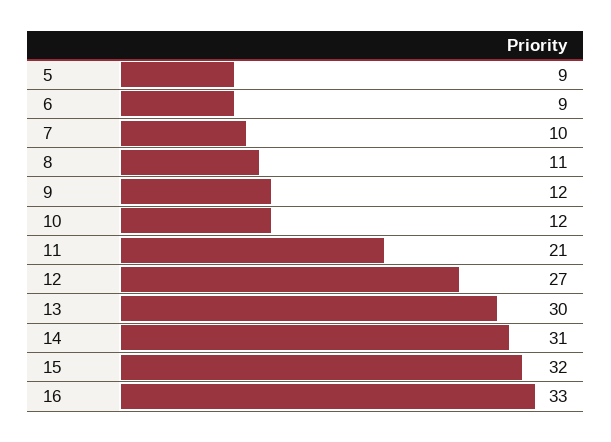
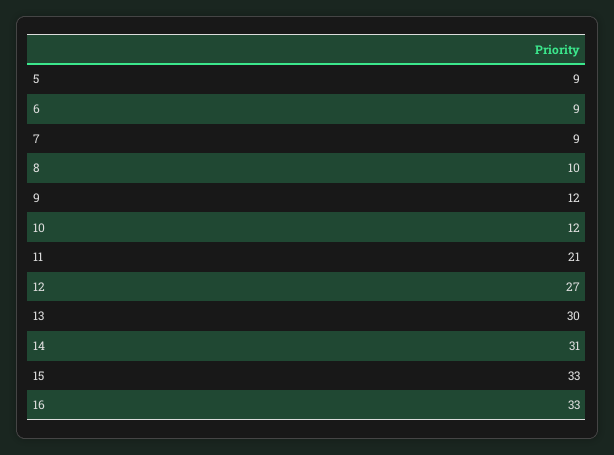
7: 10 -> 9
8: 11 -> 10
15: 32 -> 33

